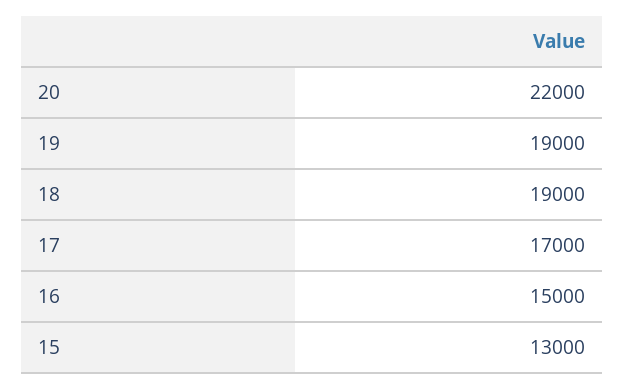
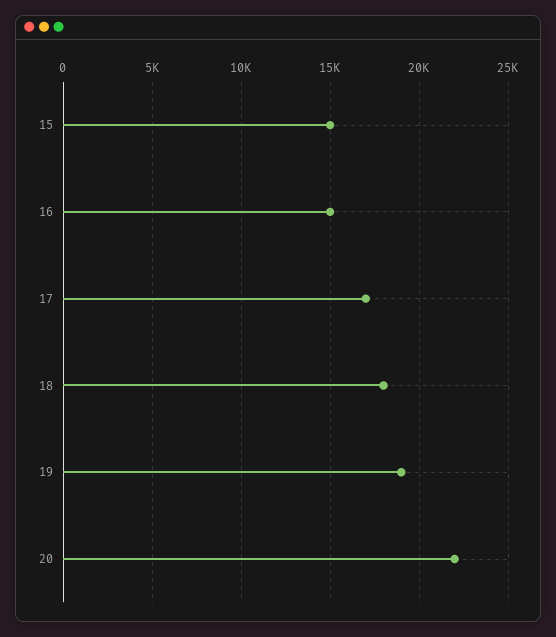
18: 19000 -> 18000
15: 13000 -> 15000

